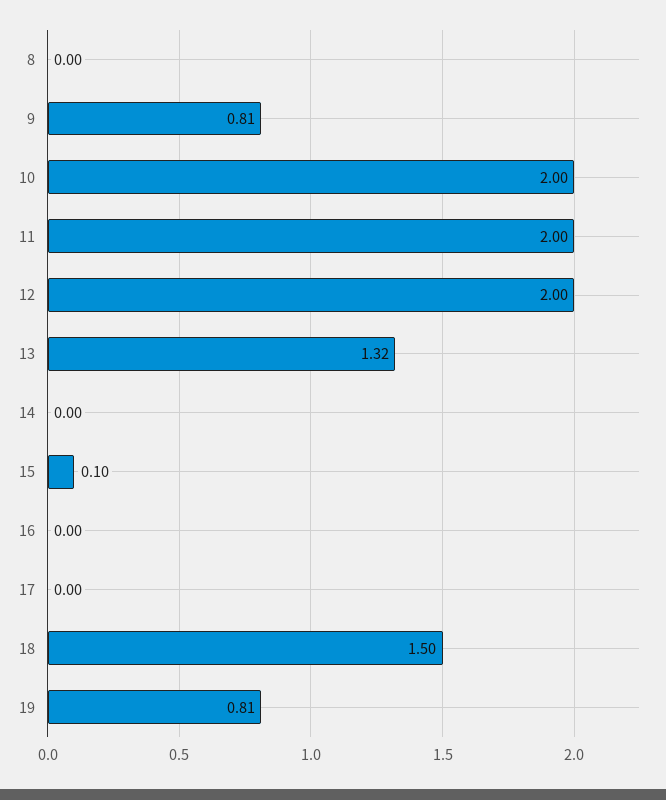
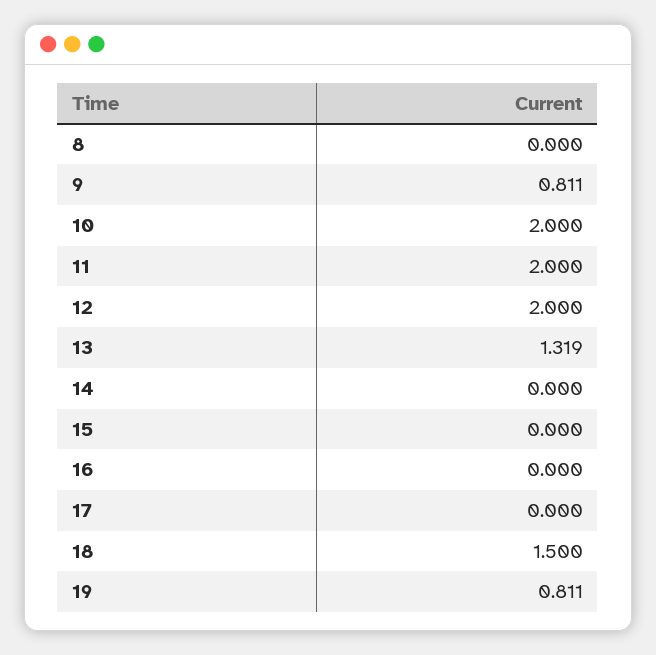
15: 0.1 -> 0

